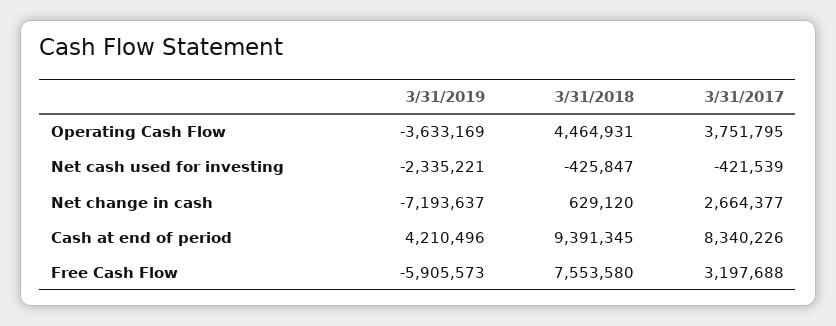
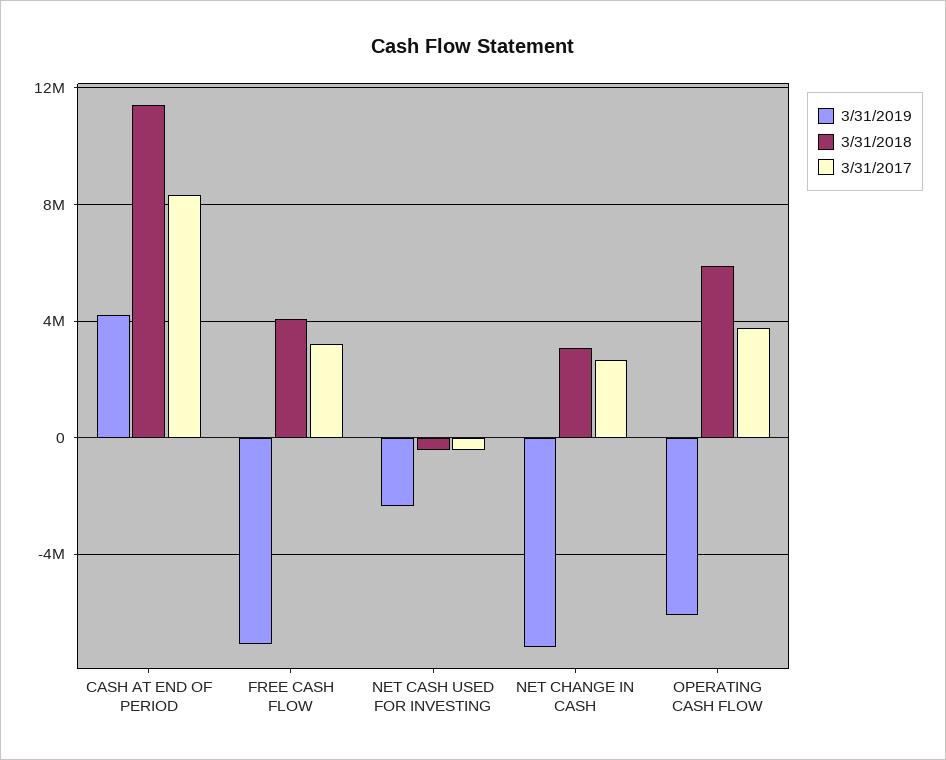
3/31/2019, Operating Cash Flow: -3633169 -> -6000000
3/31/2018, Operating Cash Flow: 4464931 -> 6000000
3/31/2018, Net change in cash: 629120 -> 3000000
3/31/2018, Cash at end of period: 9391345 -> 11500000
3/31/2019, Free Cash Flow: -5905573 -> -7000000
3/31/2018, Free Cash Flow: 7553580 -> 4000000

